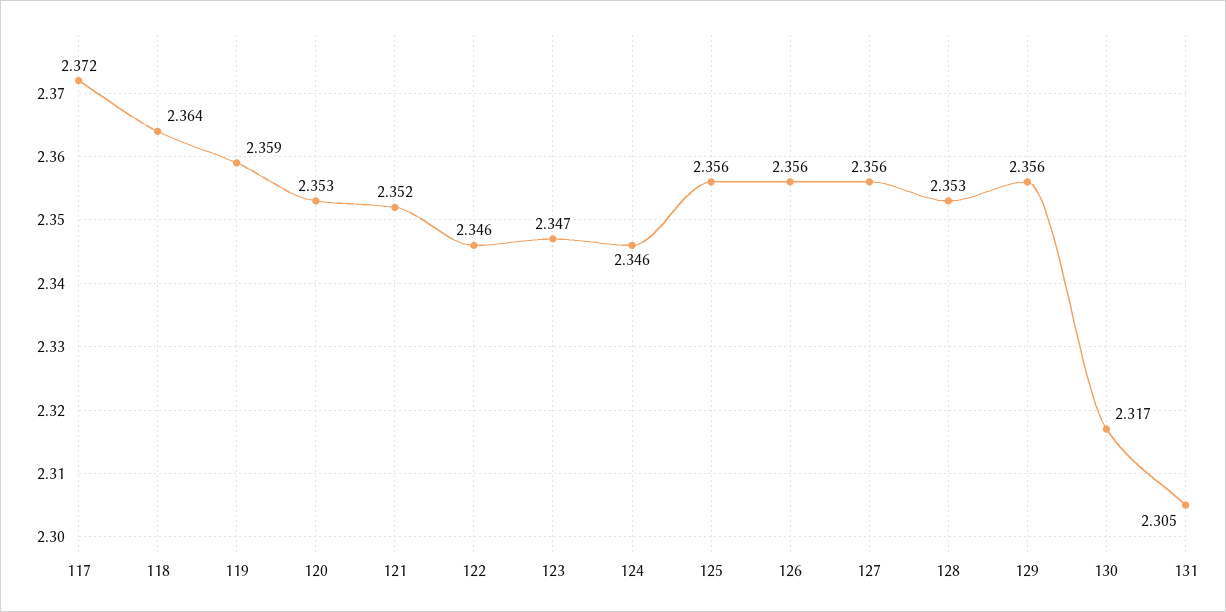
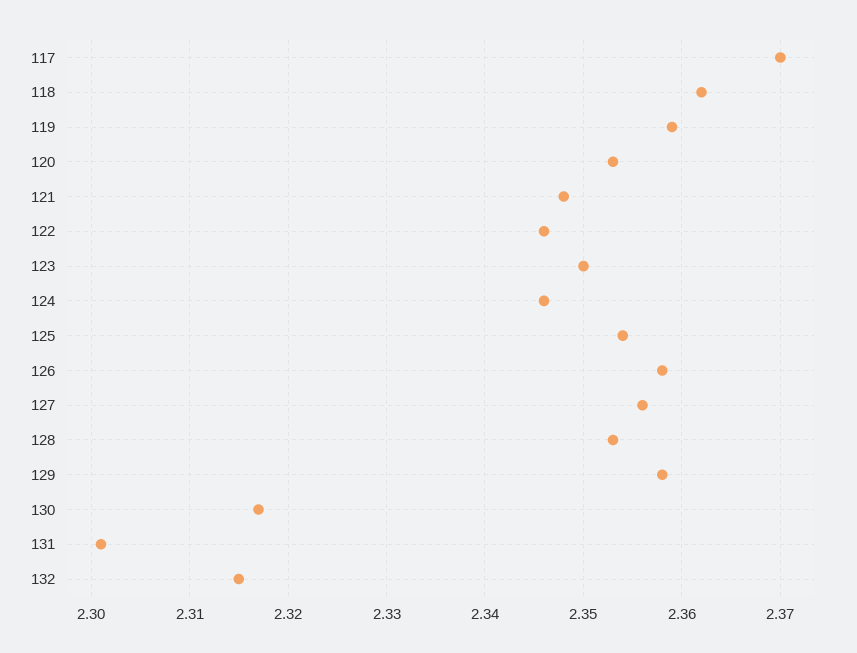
117: 2.372 -> 2.37
118: 2.364 -> 2.362
121: 2.352 -> 2.348
123: 2.347 -> 2.35
125: 2.356 -> 2.354
126: 2.356 -> 2.358
129: 2.356 -> 2.358
131: 2.305 -> 2.301
132: none -> 2.315

